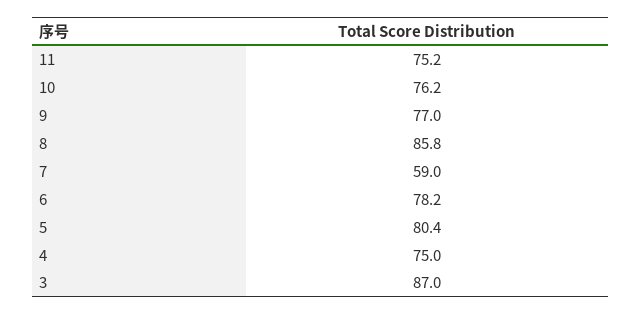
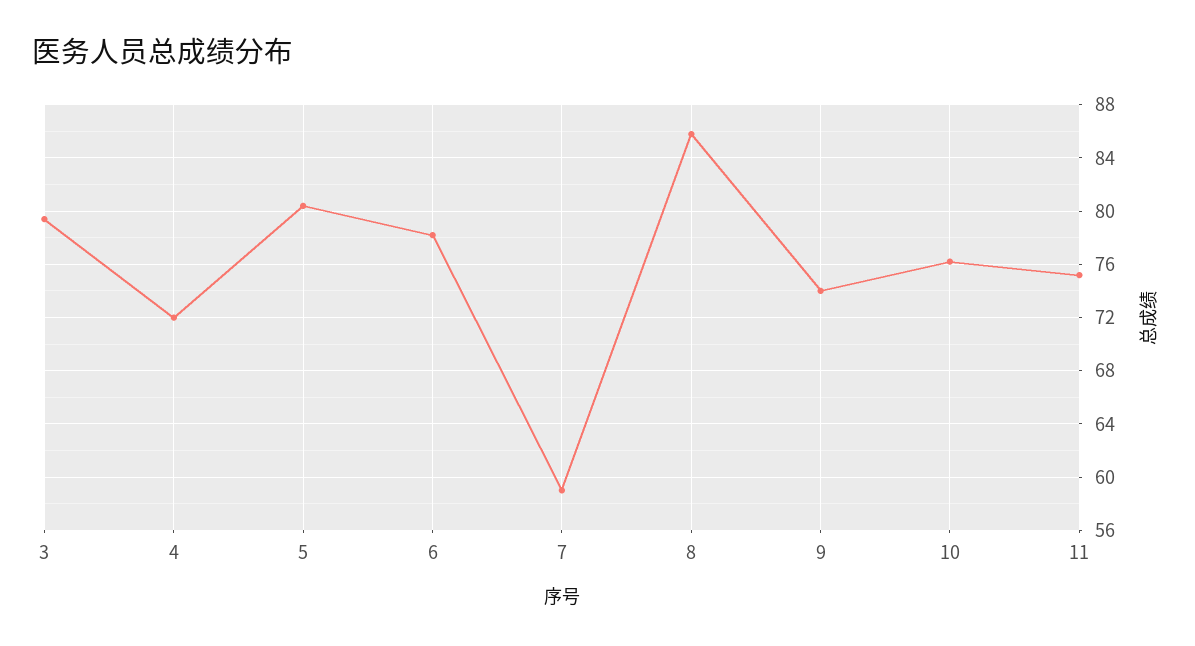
9: 77 -> 74
4: 75 -> 72
3: 87 -> 79.5

